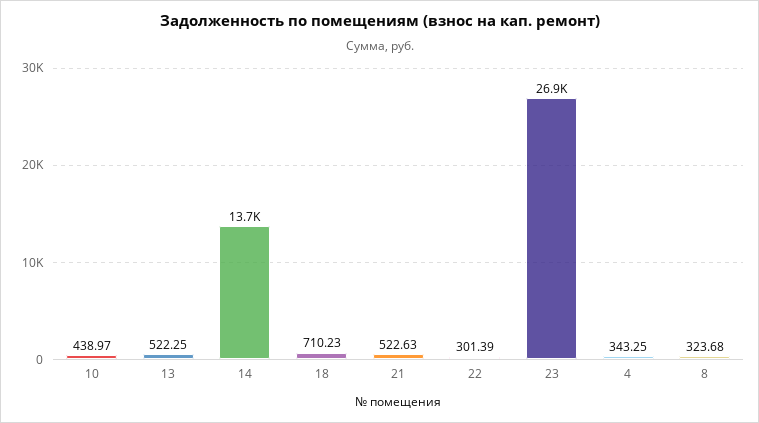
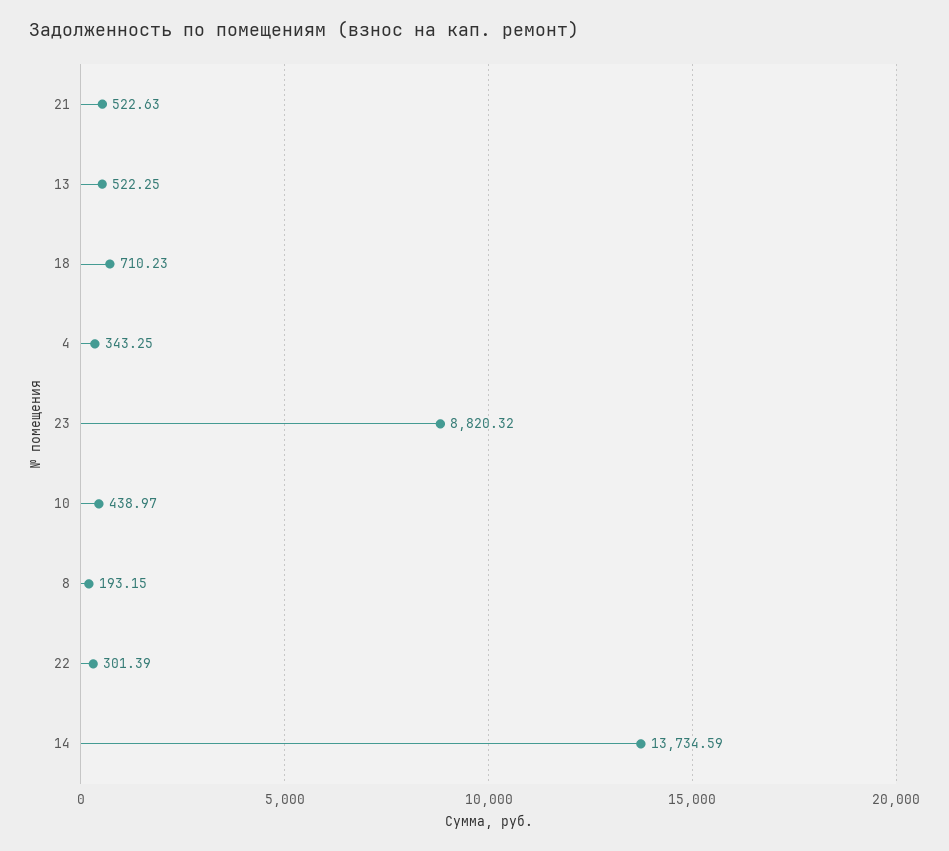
23: 26900 -> 8820.32
8: 323.68 -> 193.15

